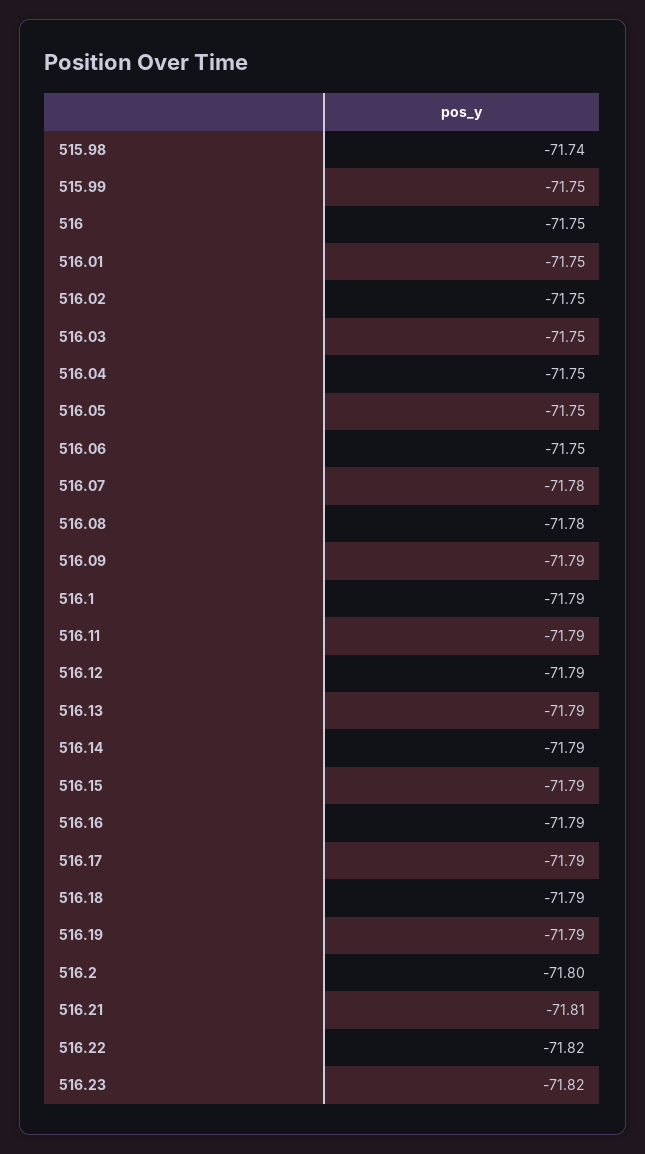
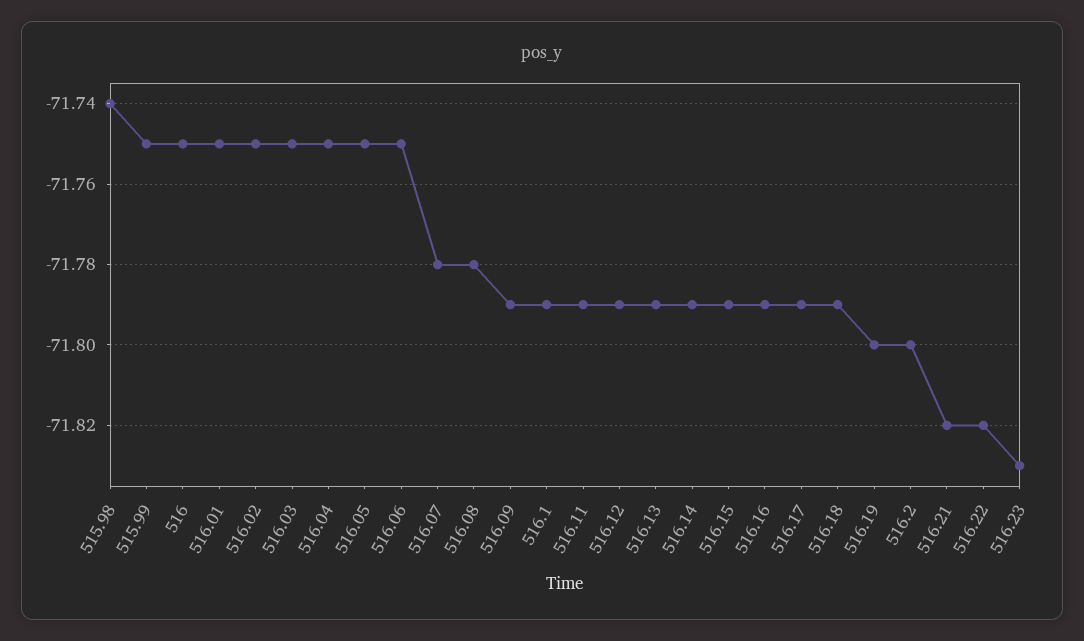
516.19: -71.79 -> -71.8
516.21: -71.81 -> -71.82
516.23: -71.82 -> -71.83

